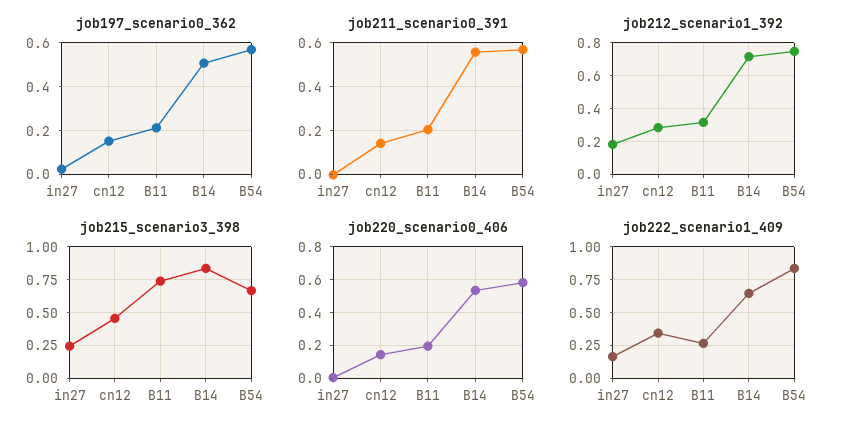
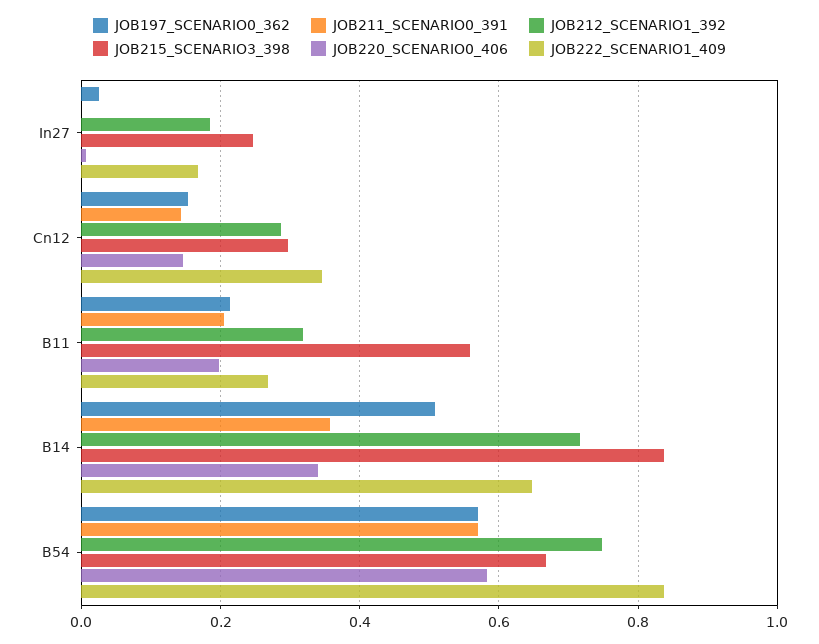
job211_scenario0_391, B14: 0.55 -> 0.36
job215_scenario3_398, cn12: 0.45 -> 0.3
job215_scenario3_398, B11: 0.75 -> 0.56
job220_scenario0_406, B14: 0.55 -> 0.34

